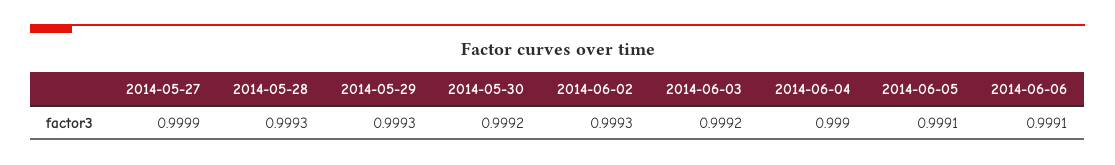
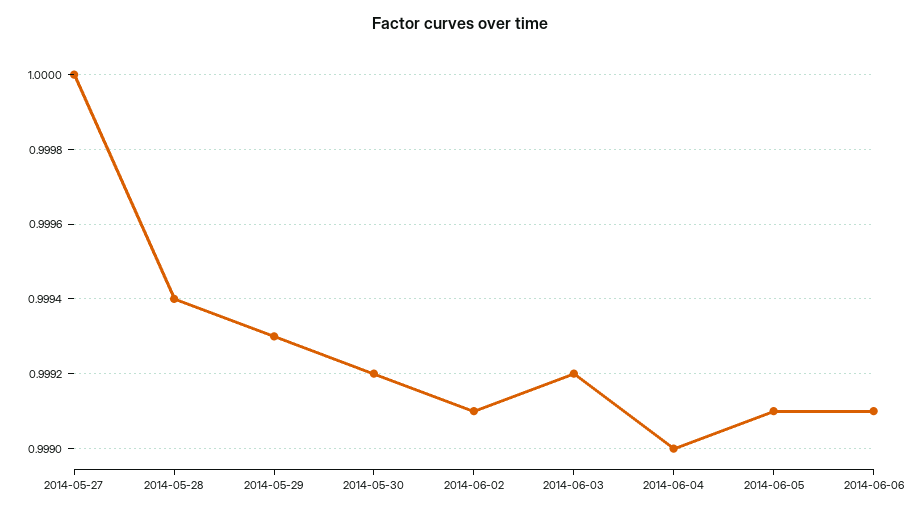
2014-05-27: 0.9999 -> 1
2014-05-28: 0.9993 -> 0.9994
2014-06-02: 0.9993 -> 0.9991

